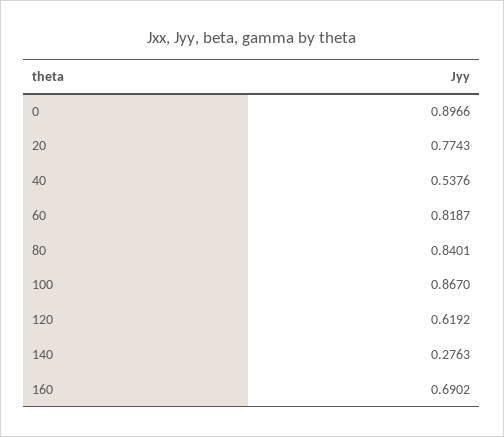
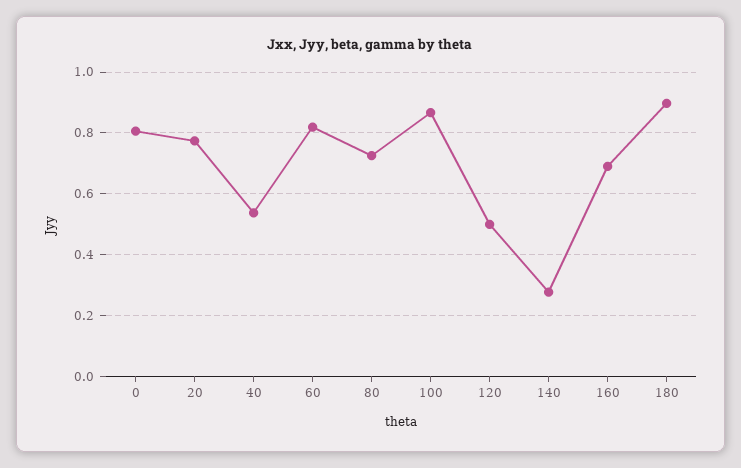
0: 0.8966 -> 0.8
80: 0.8401 -> 0.72
120: 0.6192 -> 0.5
180: none -> 0.9

